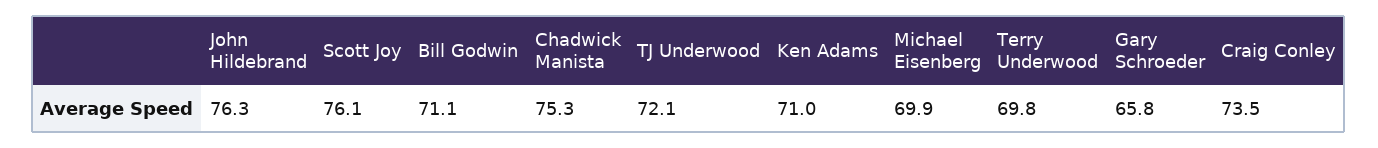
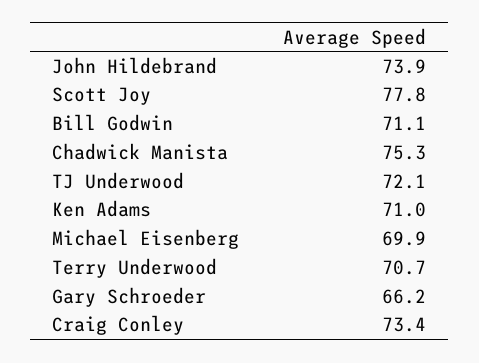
John Hildebrand: 76.3 -> 73.9
Scott Joy: 76.1 -> 77.8
Terry Underwood: 69.8 -> 70.7
Gary Schroeder: 65.8 -> 66.2
Craig Conley: 73.5 -> 73.4

